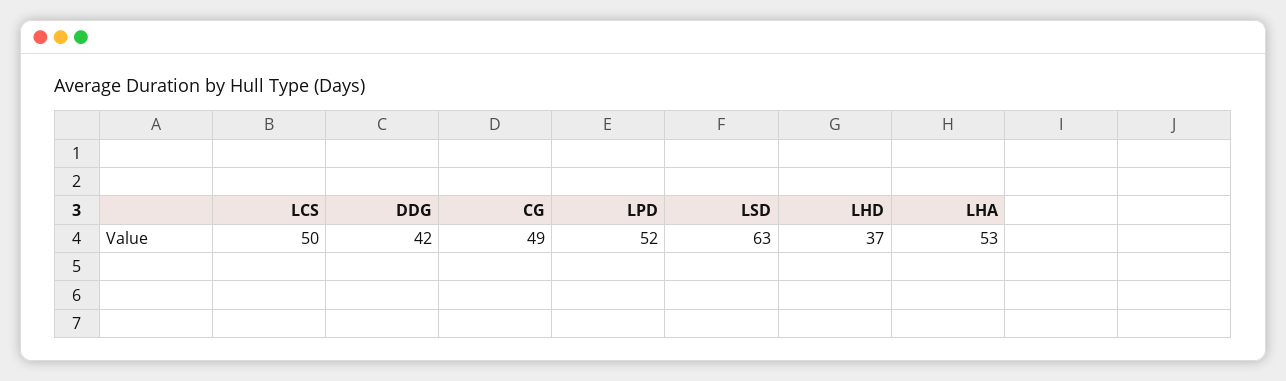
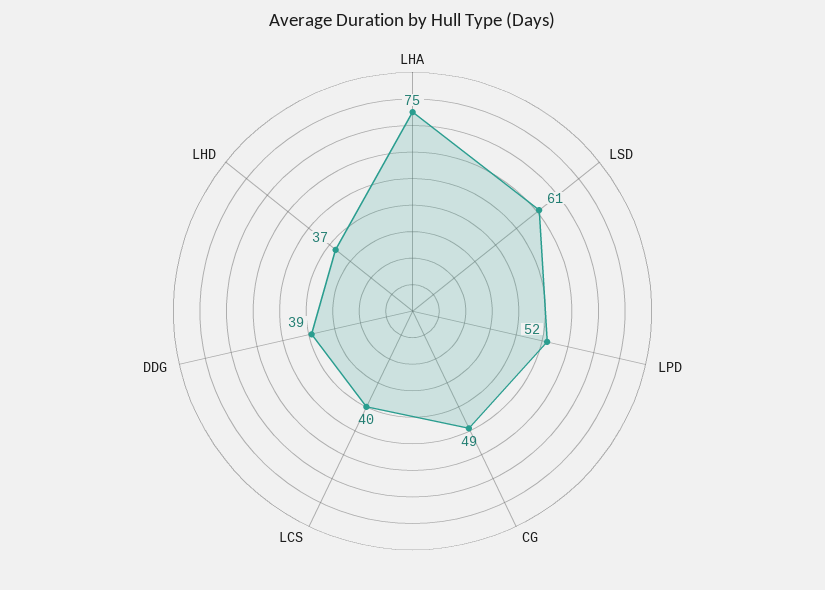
LCS: 50 -> 40
DDG: 42 -> 39
LSD: 63 -> 61
LHA: 53 -> 75

